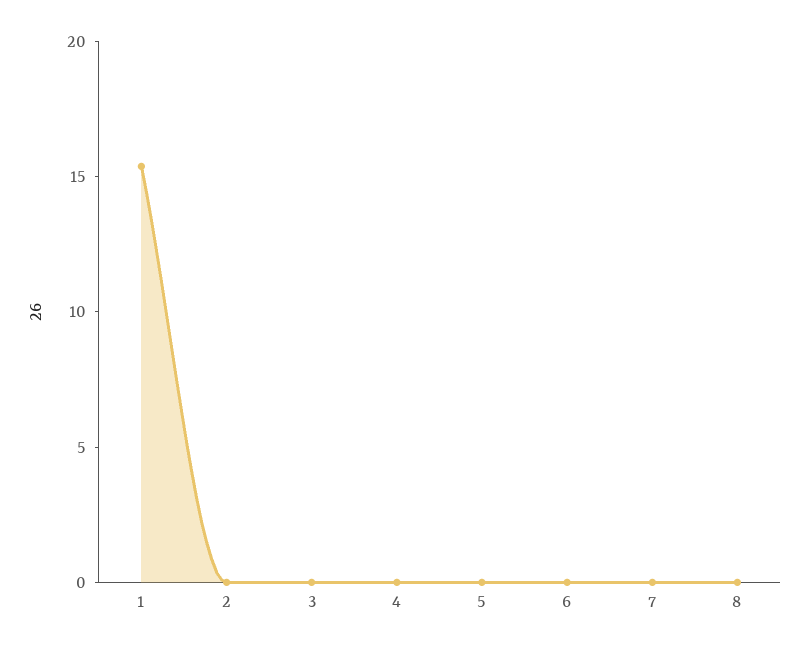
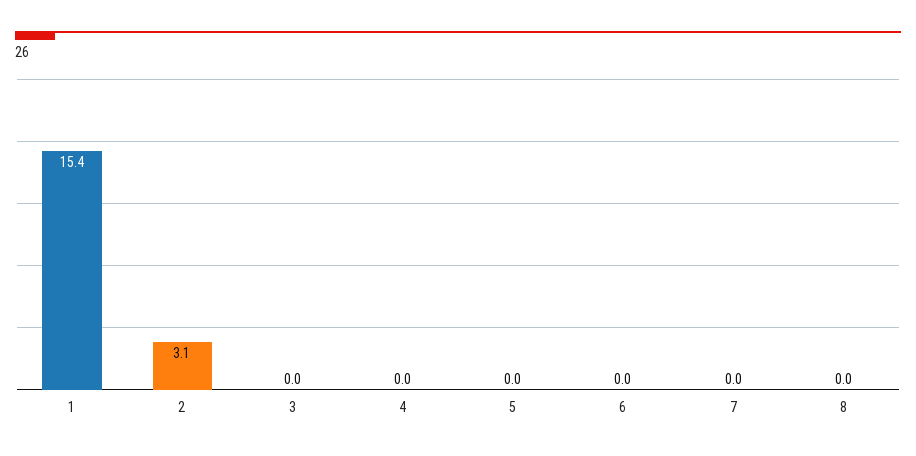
2: 0 -> 3.1

